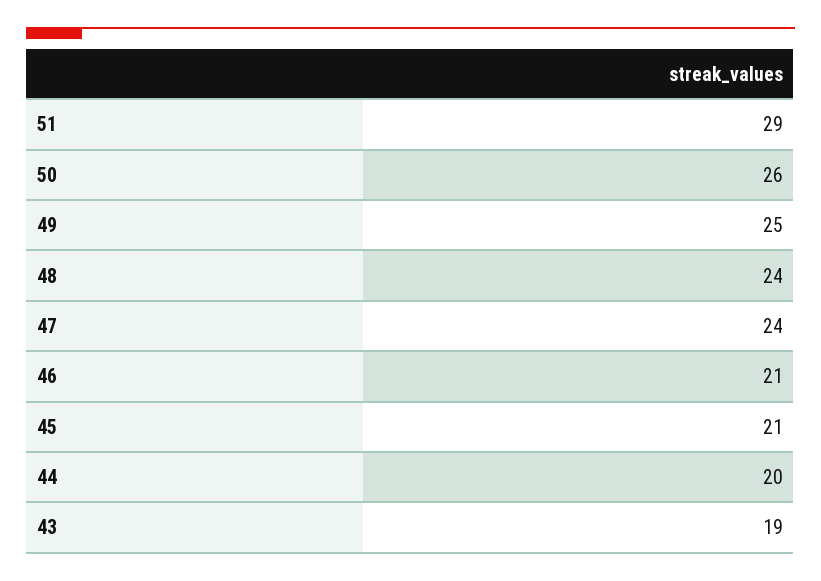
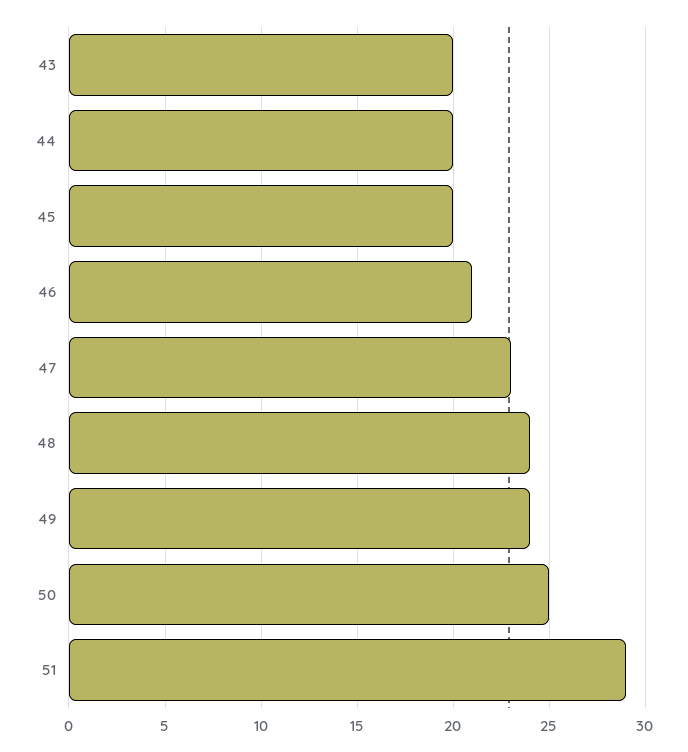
50: 26 -> 25
49: 25 -> 24
47: 24 -> 23
45: 21 -> 20
43: 19 -> 20

